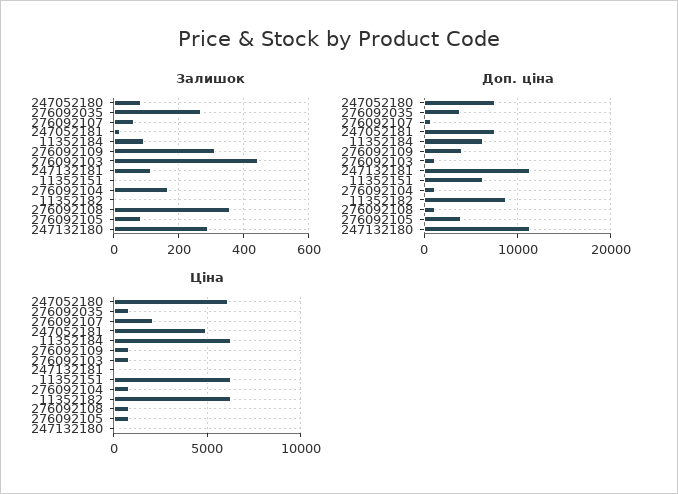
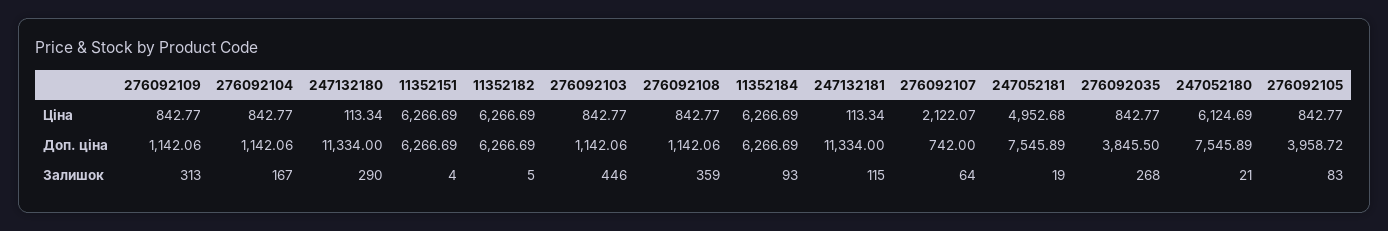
Залишок, 247052180: 80 -> 21
Доп. ціна, 276092109: 4000 -> 1142.06
Доп. ціна, 11352182: 9000 -> 6266.69

